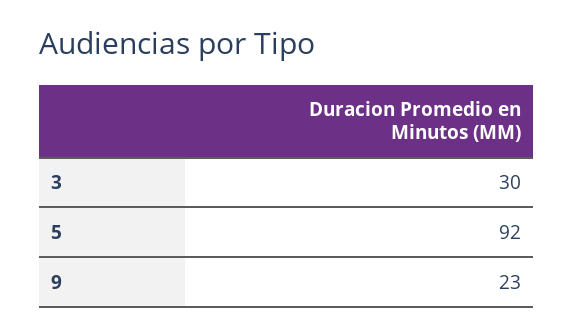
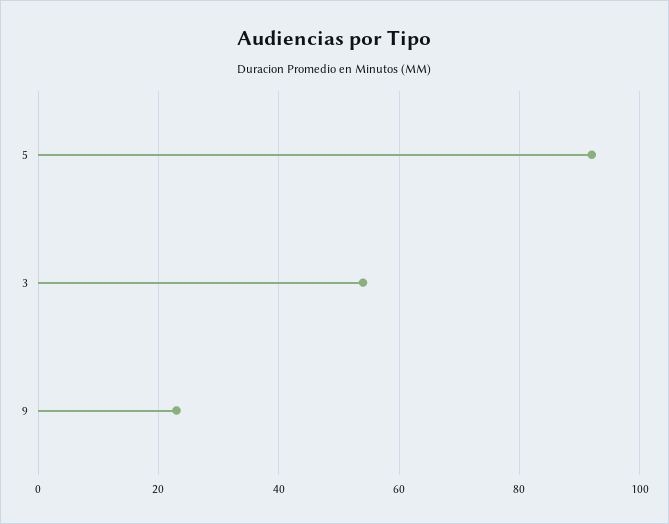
3: 30 -> 55

